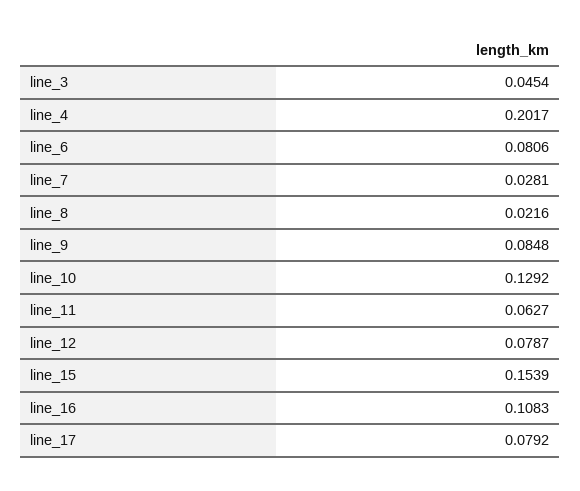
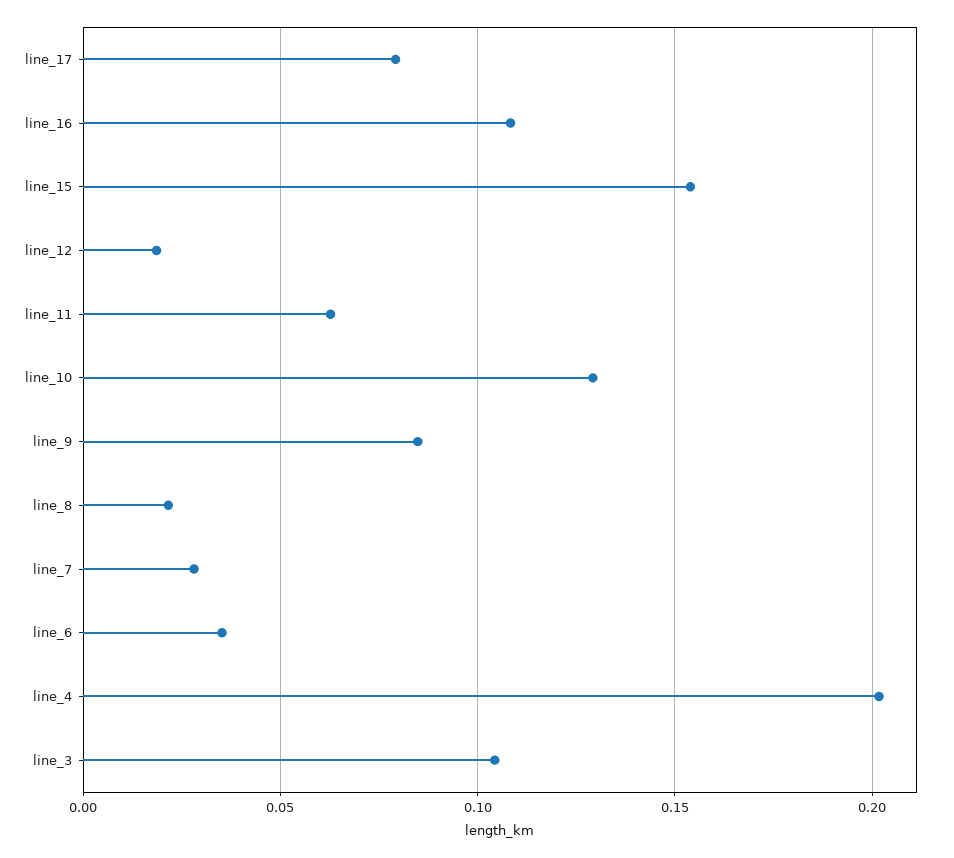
line_3: 0.0454 -> 0.105
line_6: 0.0806 -> 0.035
line_12: 0.0787 -> 0.02

